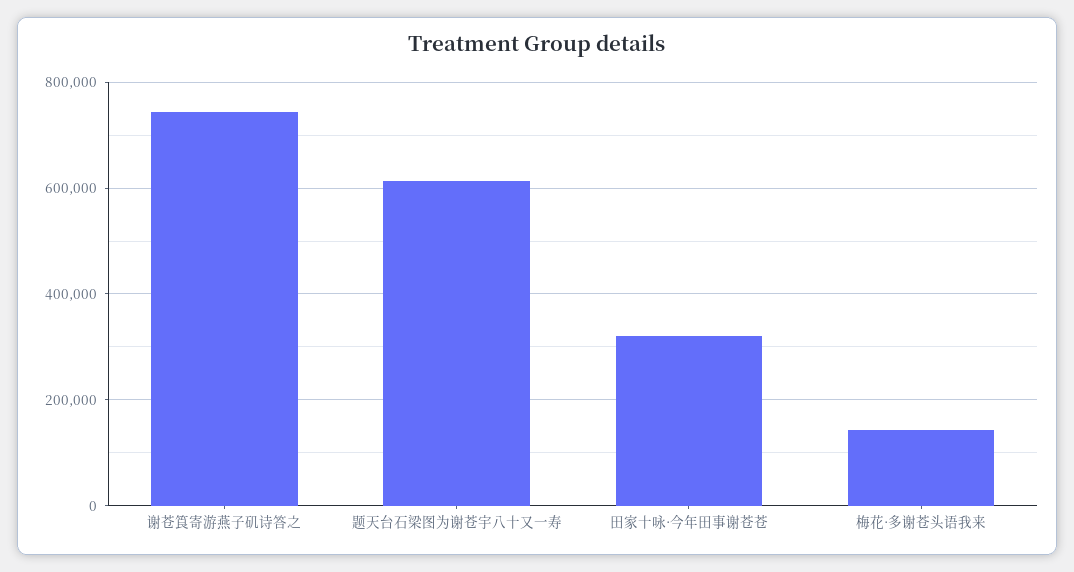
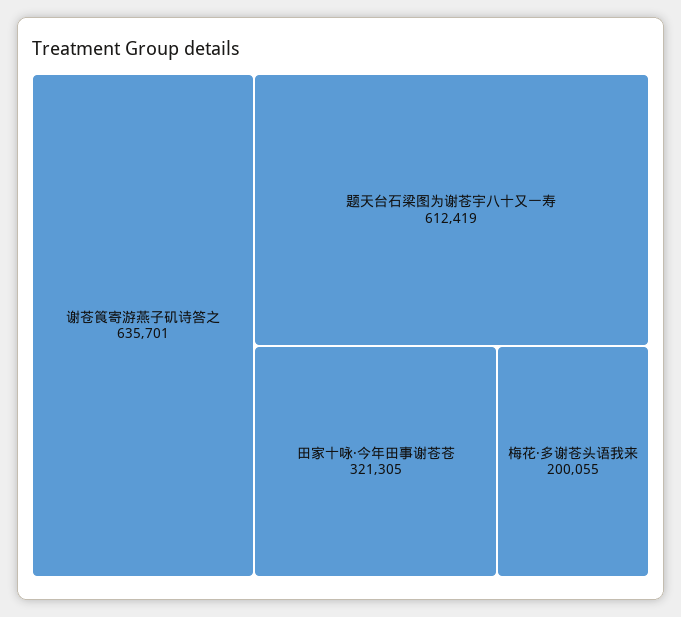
谢苍筤寄游燕子矶诗答之: 740000 -> 635701
梅花·多谢苍头语我来: 140000 -> 200055

